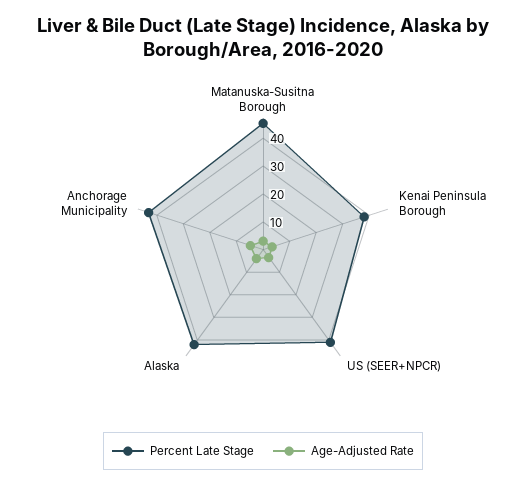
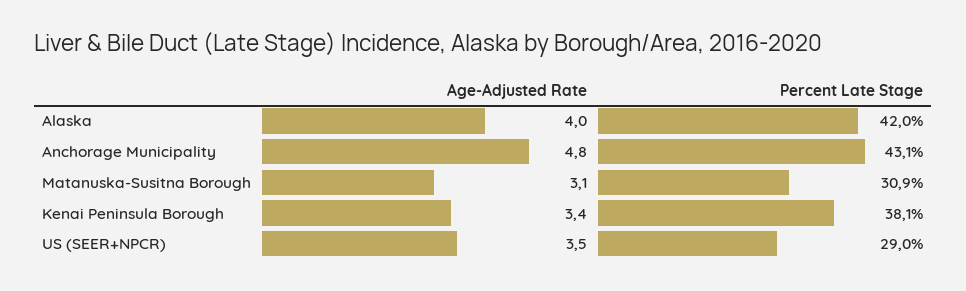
Percent Late Stage, Matanuska-Susitna Borough: 45 -> 30.9
Percent Late Stage, US (SEER+NPCR): 40 -> 29

